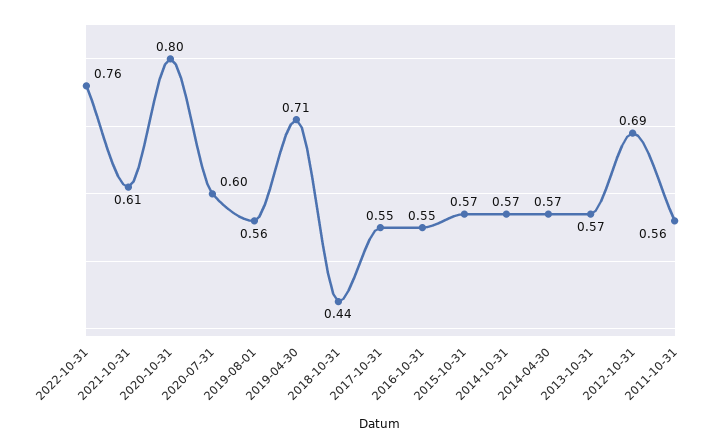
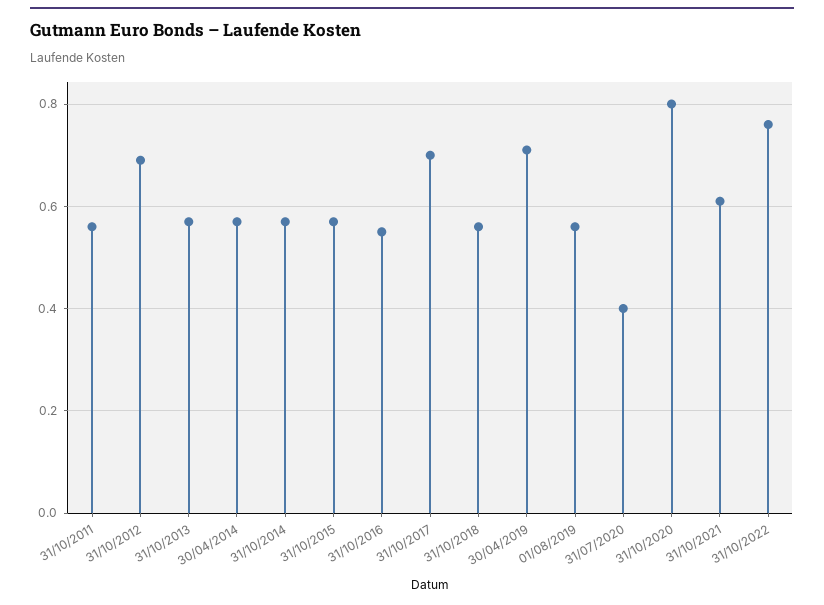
2020-07-31: 0.6 -> 0.4
2018-10-31: 0.44 -> 0.55
2017-10-31: 0.55 -> 0.7

